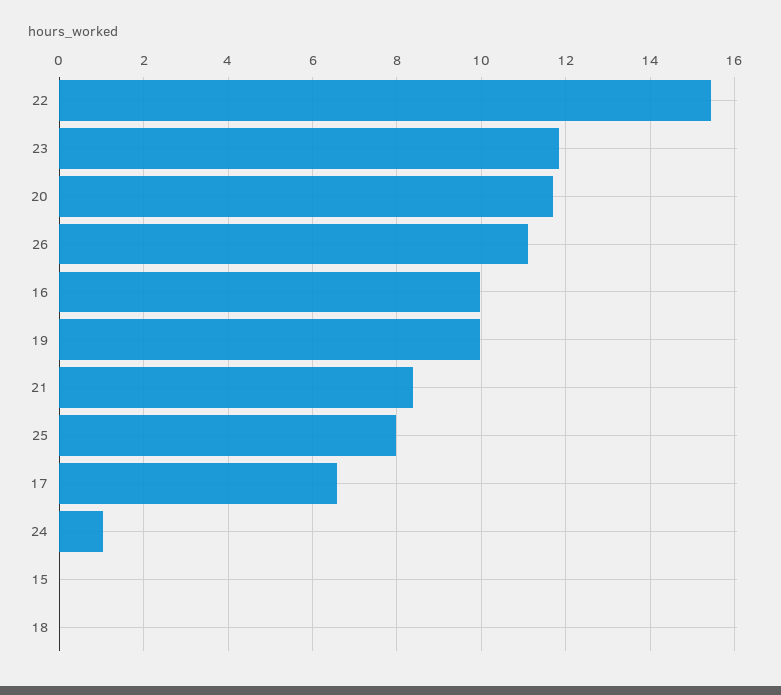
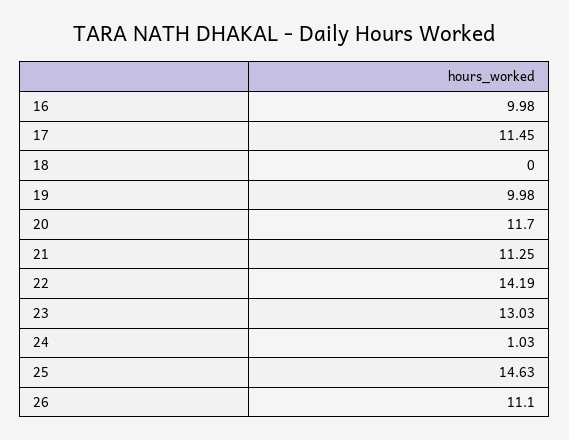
22: 15.4 -> 14.19
23: 11.8 -> 13.03
21: 8.4 -> 11.25
25: 8 -> 14.63
17: 6.6 -> 11.45
15: 0 -> none

